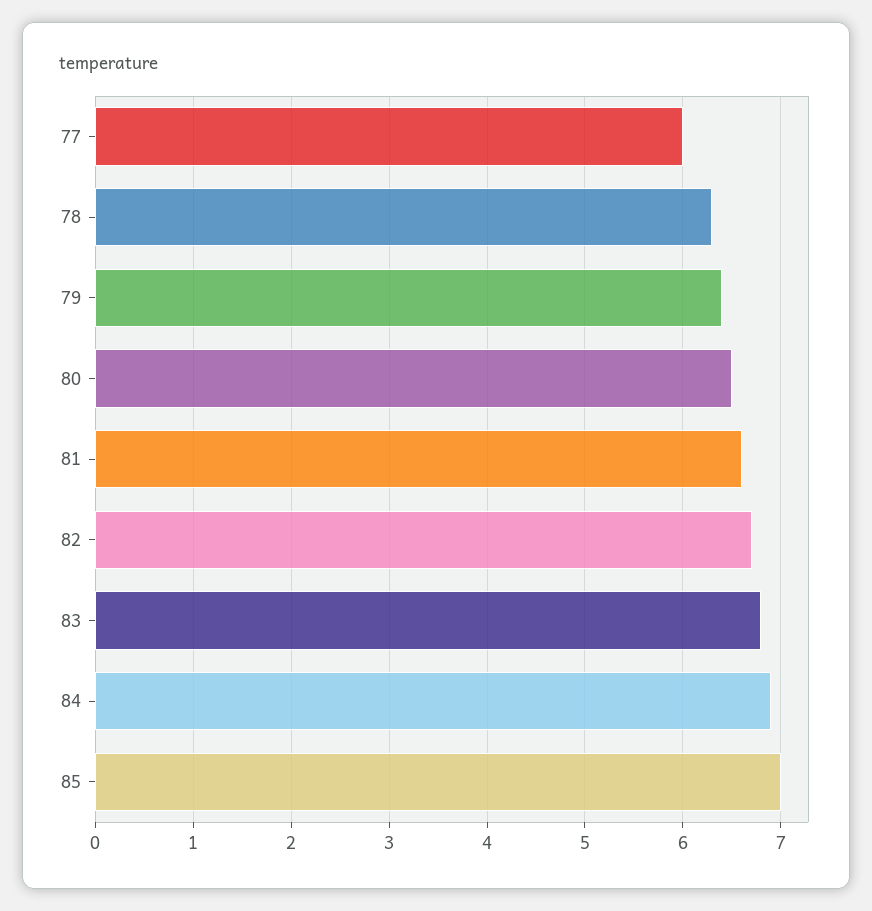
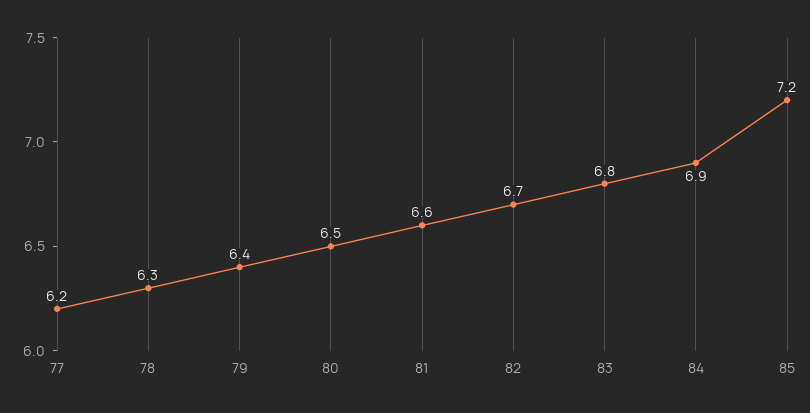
77: 6 -> 6.2
85: 7 -> 7.2

